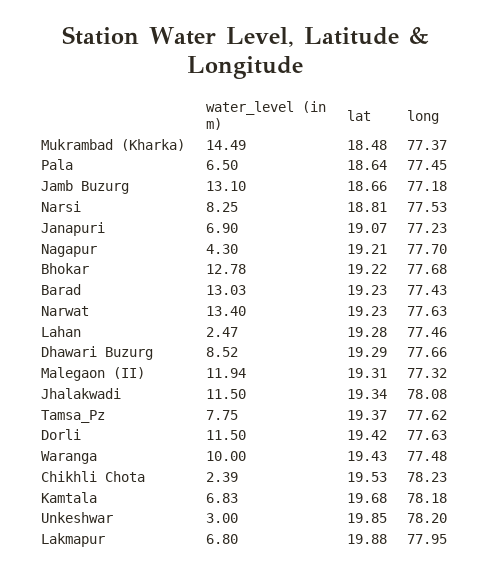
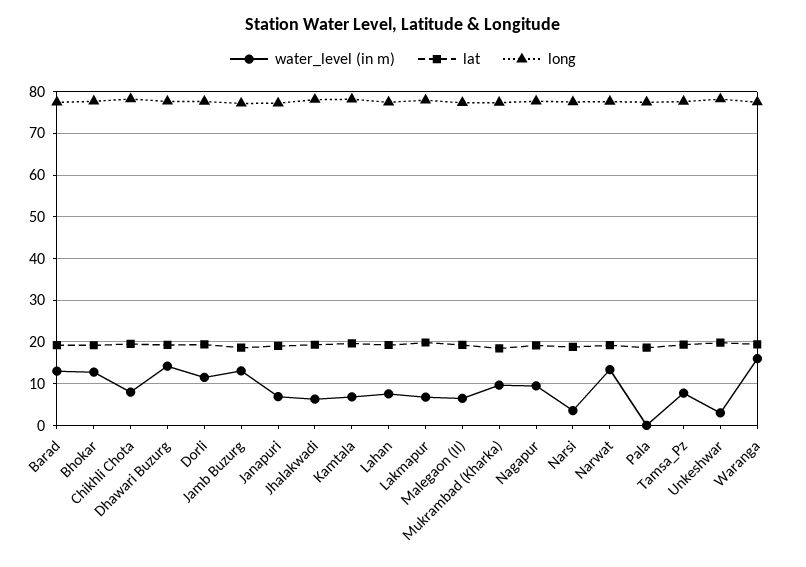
water_level (in m), Mukrambad (Kharka): 14.49 -> 10
water_level (in m), Pala: 6.5 -> 0
water_level (in m), Narsi: 8.25 -> 4
water_level (in m), Nagapur: 4.3 -> 10
water_level (in m), Lahan: 2.47 -> 8
water_level (in m), Dhawari Buzurg: 8.52 -> 14
water_level (in m), Malegaon (II): 11.94 -> 6
water_level (in m), Jhalakwadi: 11.5 -> 6
water_level (in m), Waranga: 10 -> 16
water_level (in m), Chikhli Chota: 2.39 -> 8

